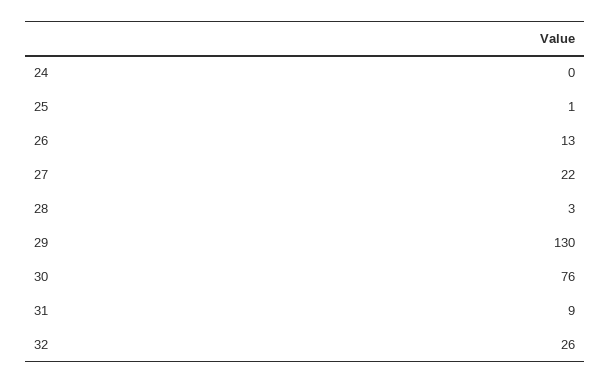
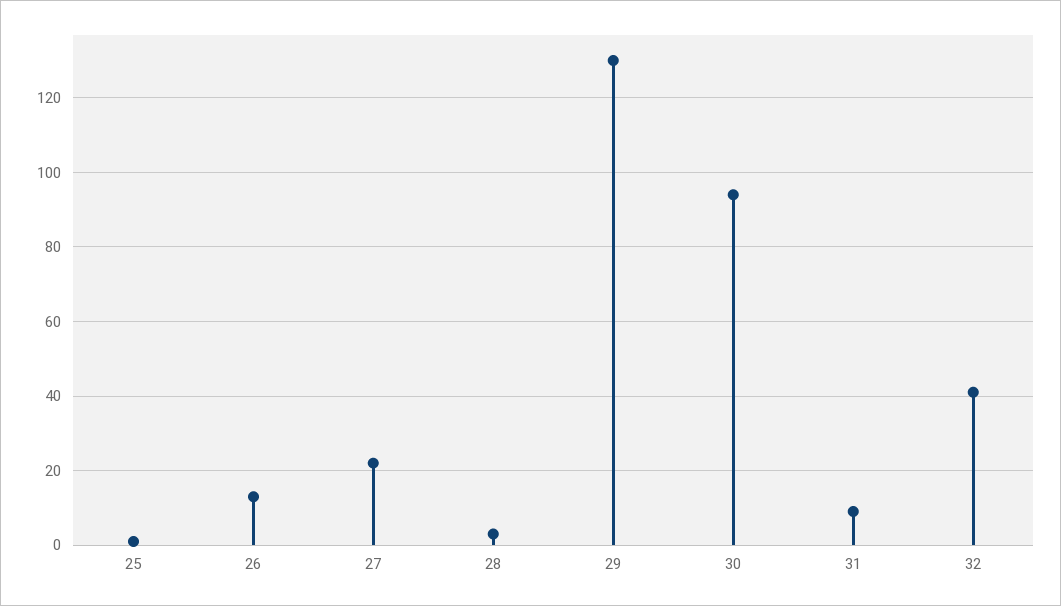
24: 0 -> none
30: 76 -> 95
32: 26 -> 40

